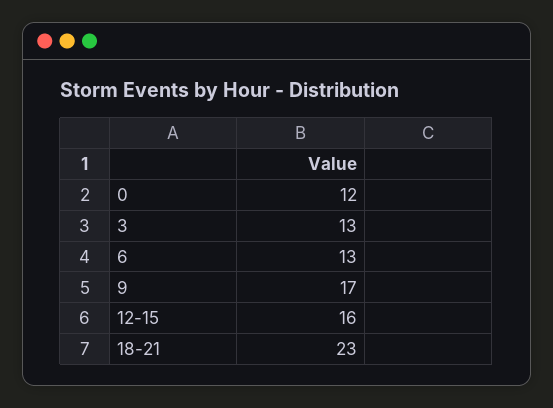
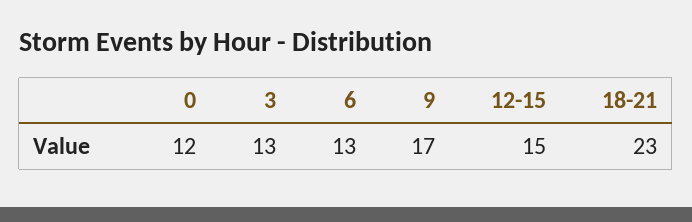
12-15: 16 -> 15

